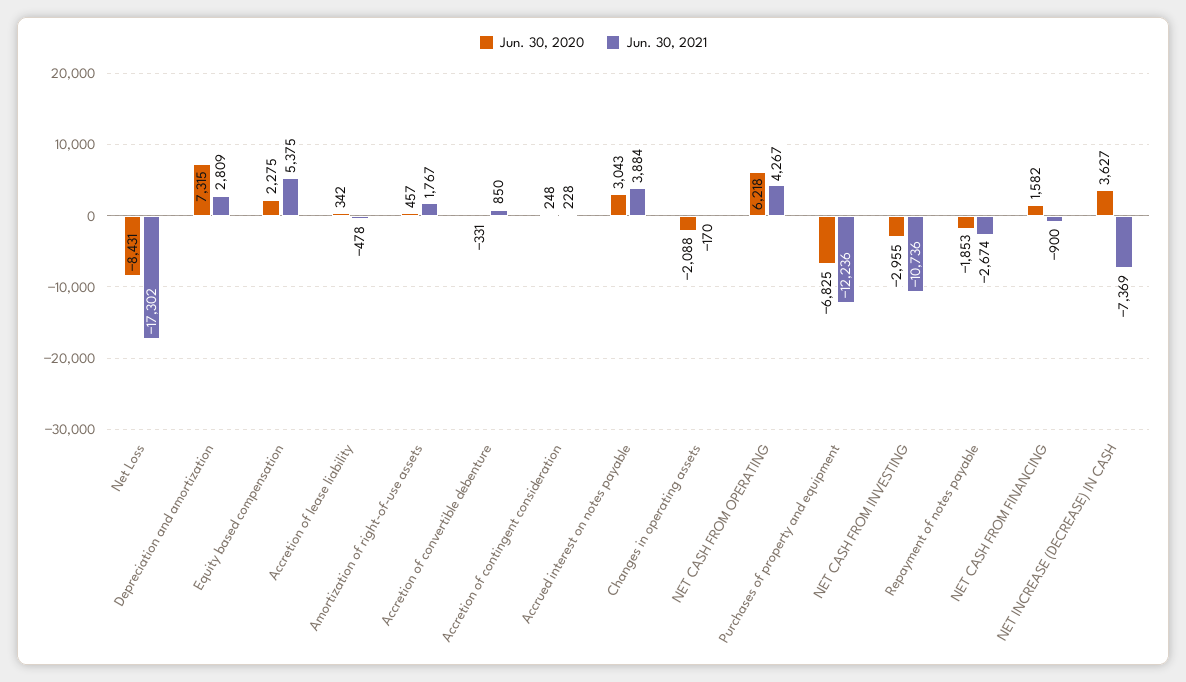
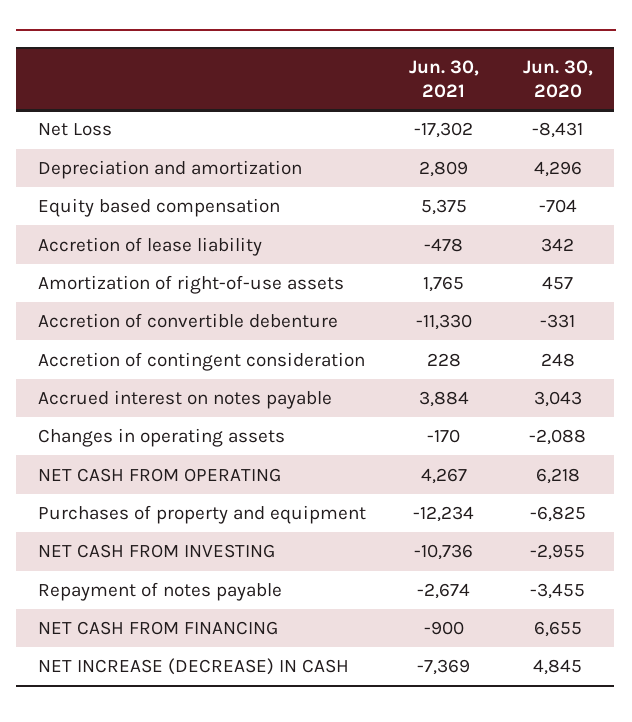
Jun. 30, 2020, Depreciation and amortization: 7315 -> 4296
Jun. 30, 2020, Equity based compensation: 2275 -> -704
Jun. 30, 2021, Amortization of right-of-use assets: 1767 -> 1765
Jun. 30, 2021, Accretion of convertible debenture: 850 -> -11330
Jun. 30, 2021, Purchases of property and equipment: -12236 -> -12234
Jun. 30, 2020, Repayment of notes payable: -1853 -> -3455
Jun. 30, 2020, NET CASH FROM FINANCING: 1582 -> 6655
Jun. 30, 2020, NET INCREASE (DECREASE) IN CASH: 3627 -> 4845

